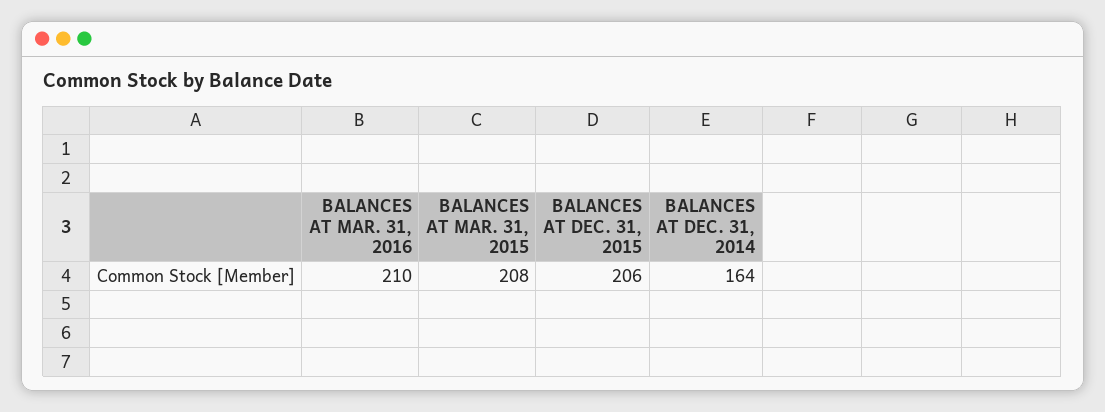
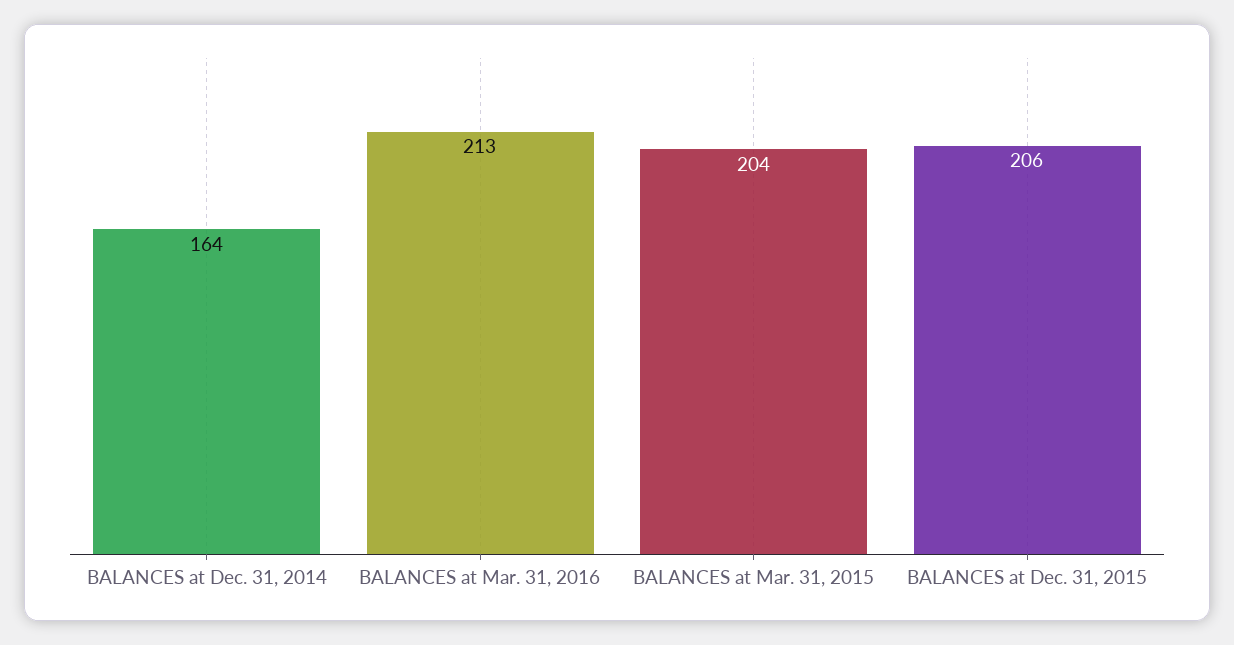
BALANCES AT MAR. 31, 2016: 210 -> 213
BALANCES AT MAR. 31, 2015: 208 -> 204

